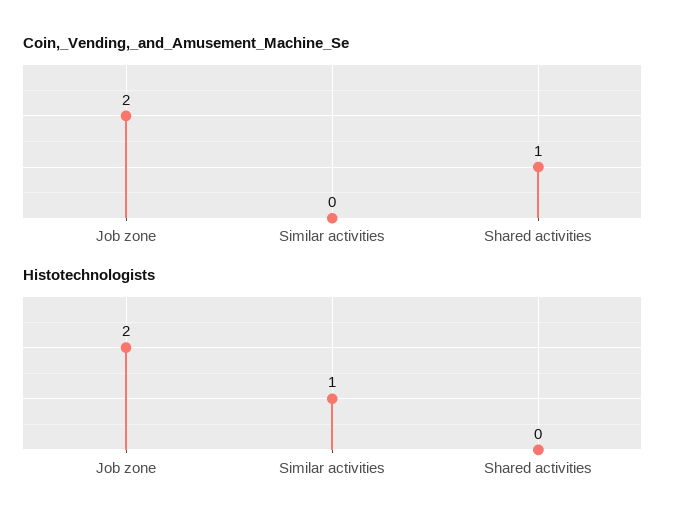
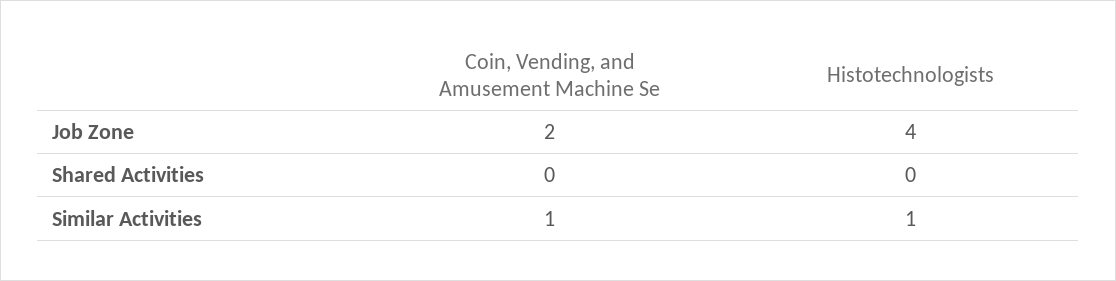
Coin,_Vending,_and_Amusement_Machine_Se, Similar activities: 0 -> 1
Coin,_Vending,_and_Amusement_Machine_Se, Shared activities: 1 -> 0
Histotechnologists, Job zone: 2 -> 4

